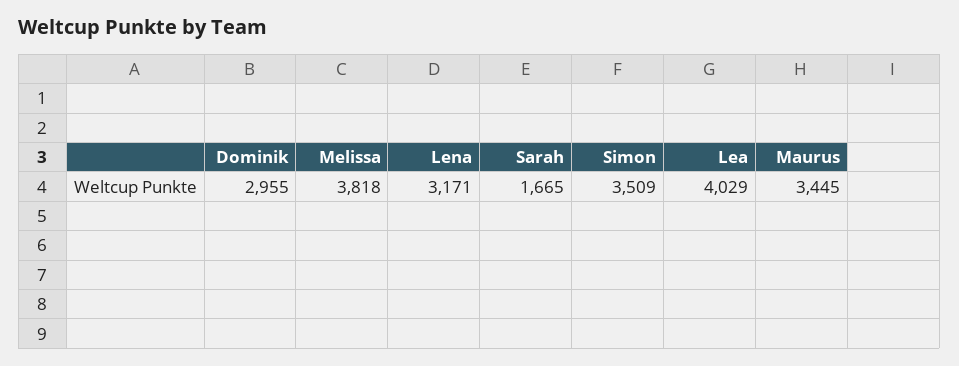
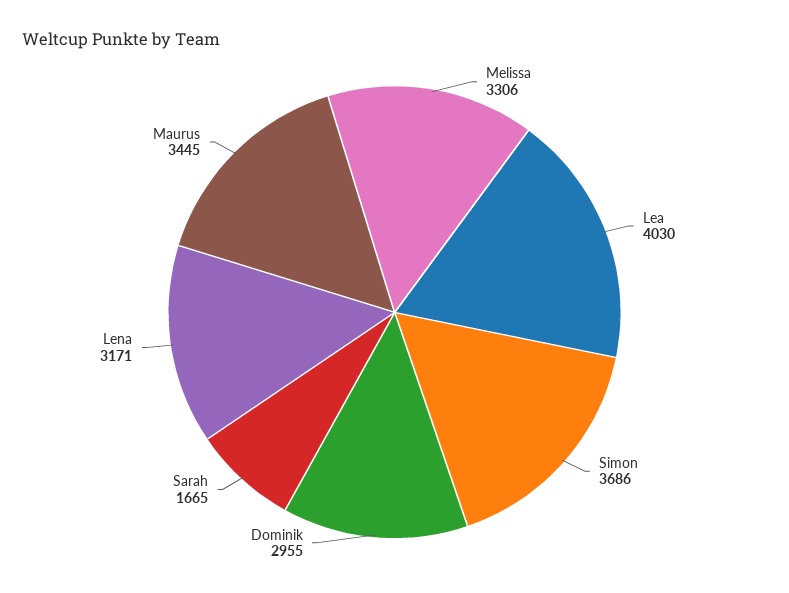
Melissa: 3818 -> 3306
Simon: 3509 -> 3686
Lea: 4029 -> 4030

